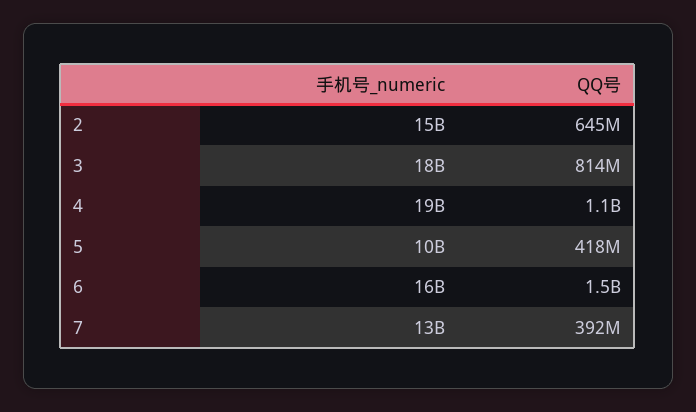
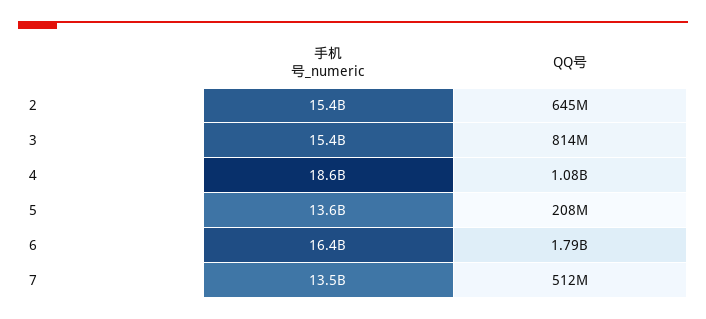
手机号_numeric, 3: 18000000000 -> 15400000000
手机号_numeric, 5: 10000000000 -> 13600000000
QQ号, 5: 418000000 -> 208000000
QQ号, 6: 1500000000 -> 1790000000
QQ号, 7: 392000000 -> 512000000

